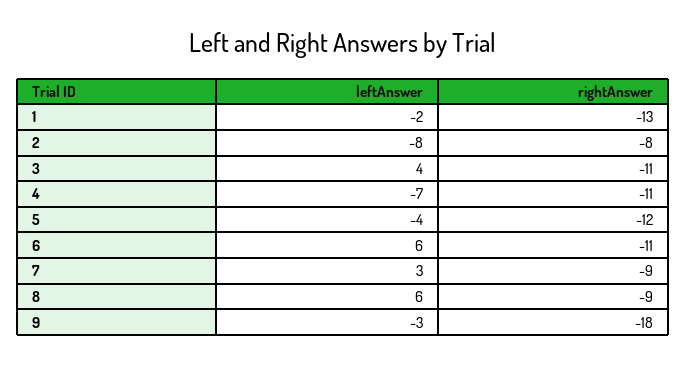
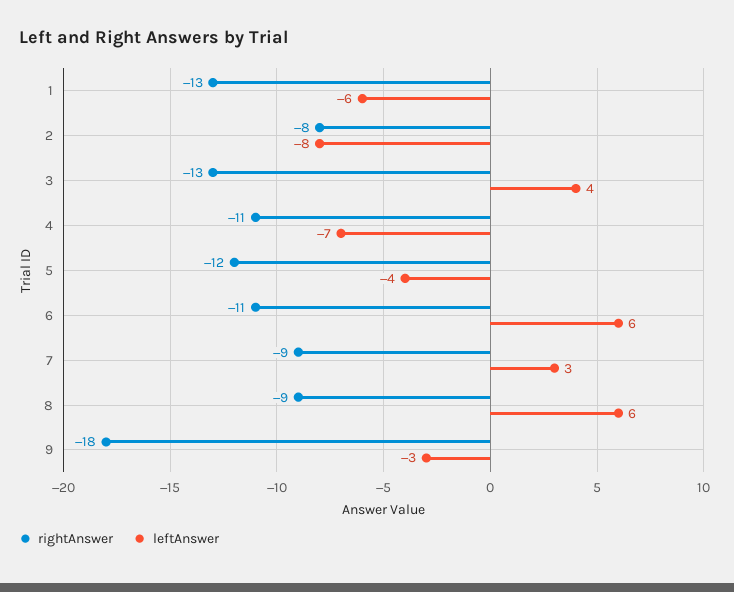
leftAnswer, 1: -2 -> -6
rightAnswer, 3: -11 -> -13

